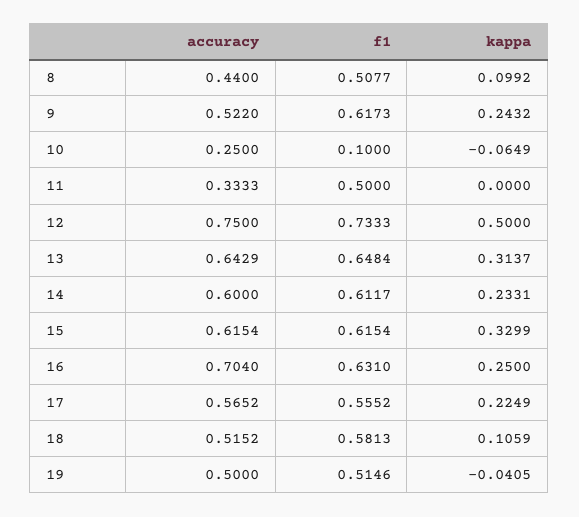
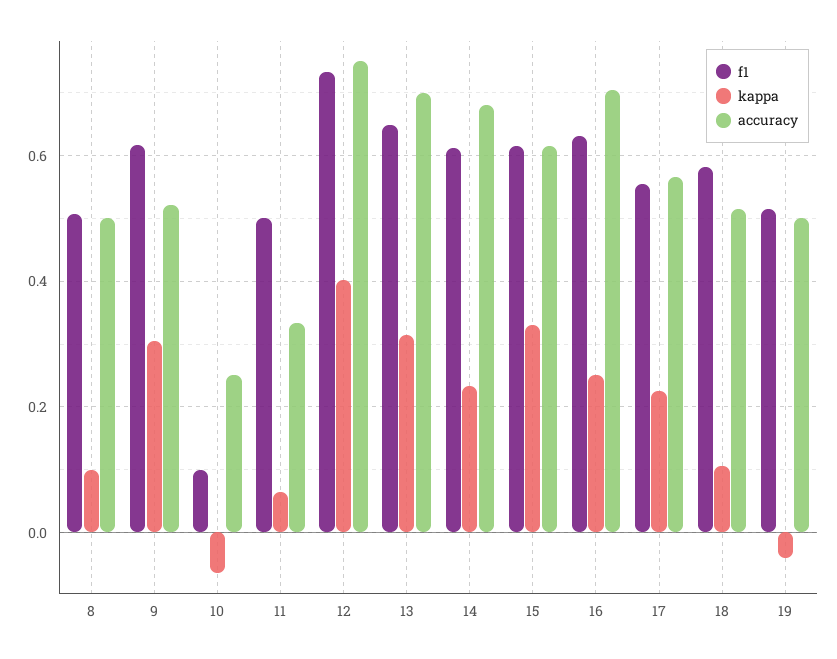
accuracy, 8: 0.44 -> 0.5
kappa, 9: 0.2432 -> 0.3
kappa, 11: 0 -> 0.06
kappa, 12: 0.5 -> 0.4
accuracy, 13: 0.6429 -> 0.7
accuracy, 14: 0.6 -> 0.68

